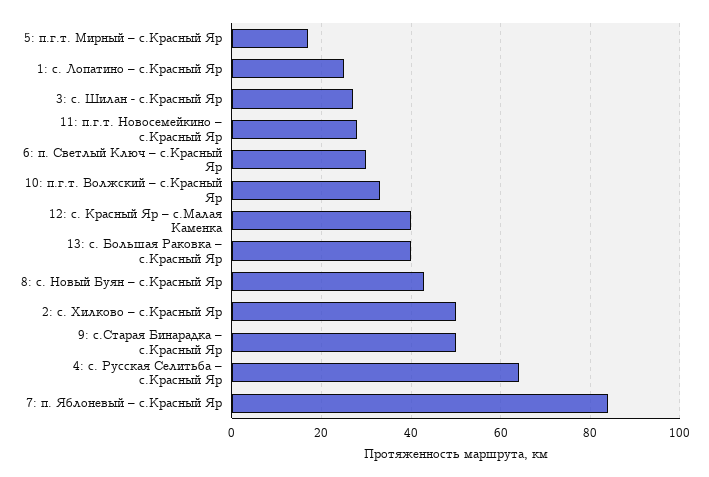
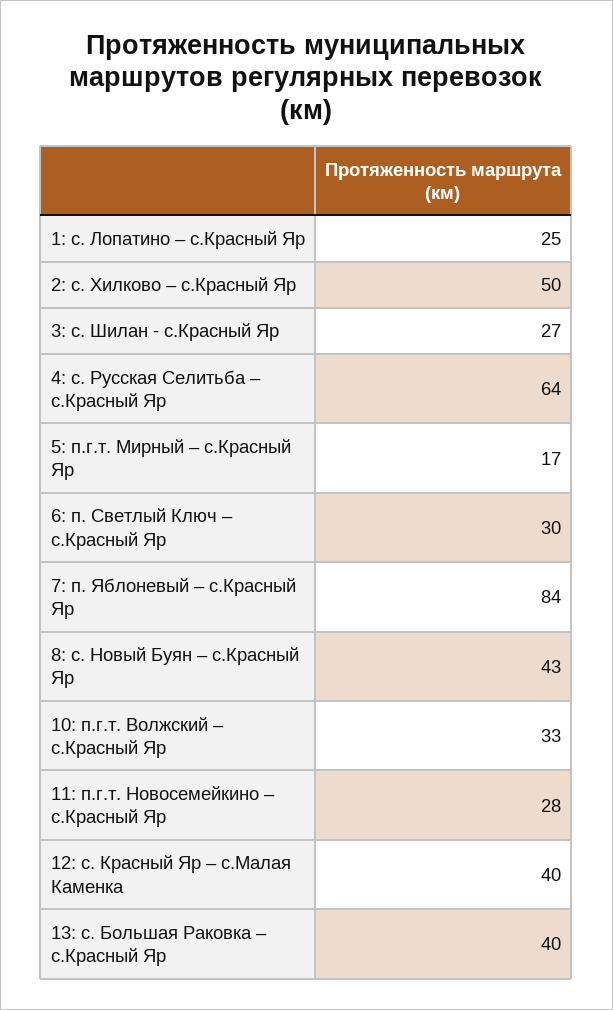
9: с.Старая Бинарадка – с.Красный Яр: 50 -> none

